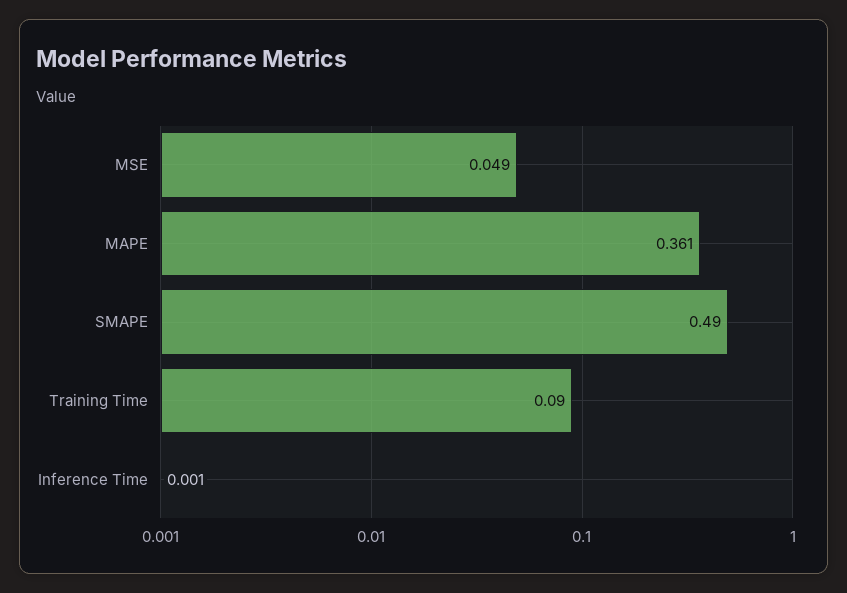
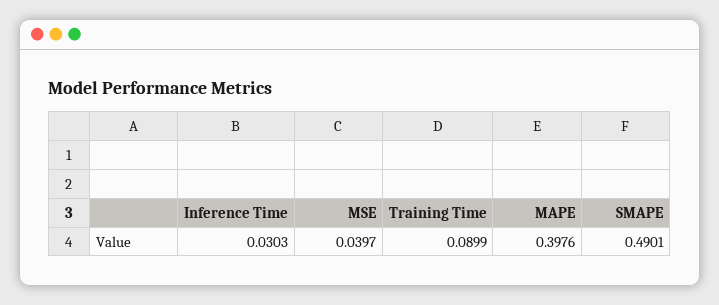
MSE: 0.049 -> 0.0397
MAPE: 0.361 -> 0.3976
Inference Time: 0.001 -> 0.0303

